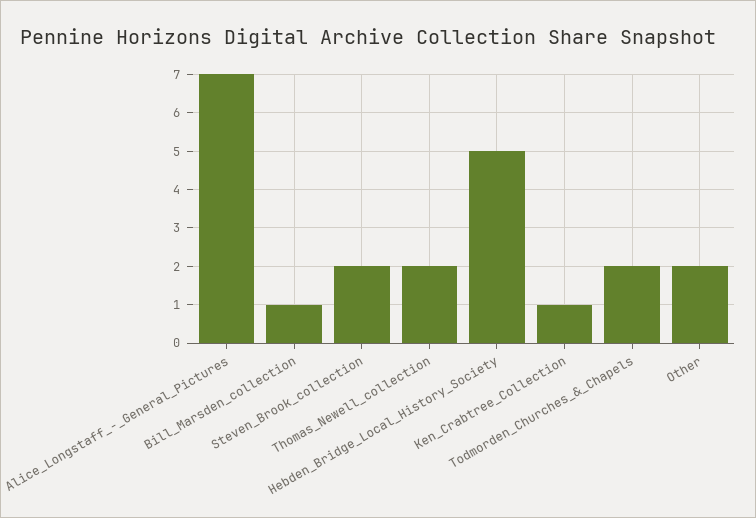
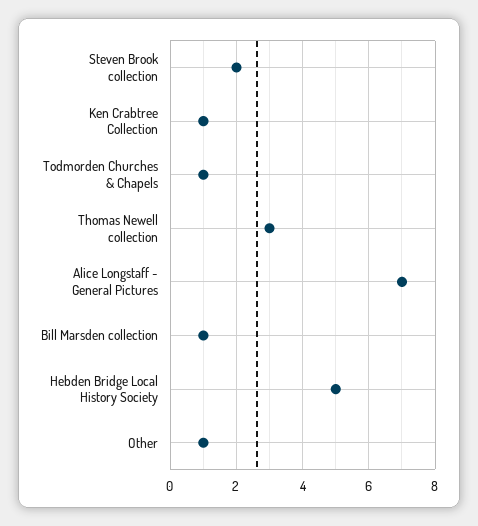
Thomas_Newell_collection: 2 -> 3
Todmorden_Churches_&_Chapels: 2 -> 1
Other: 2 -> 1

